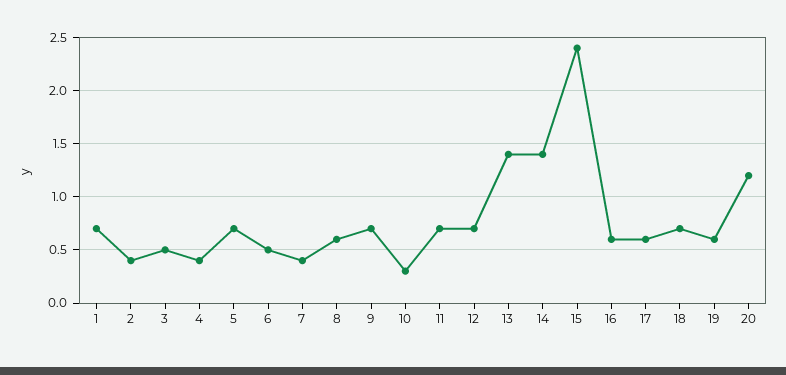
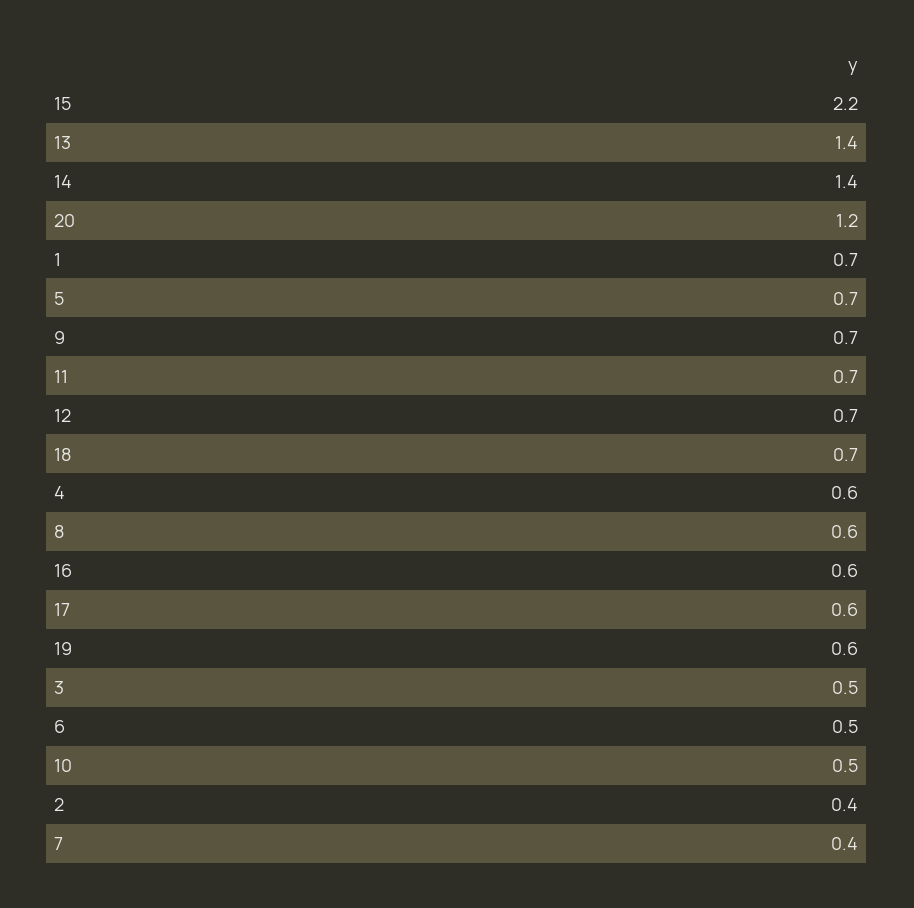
4: 0.4 -> 0.6
10: 0.3 -> 0.5
15: 2.4 -> 2.2

